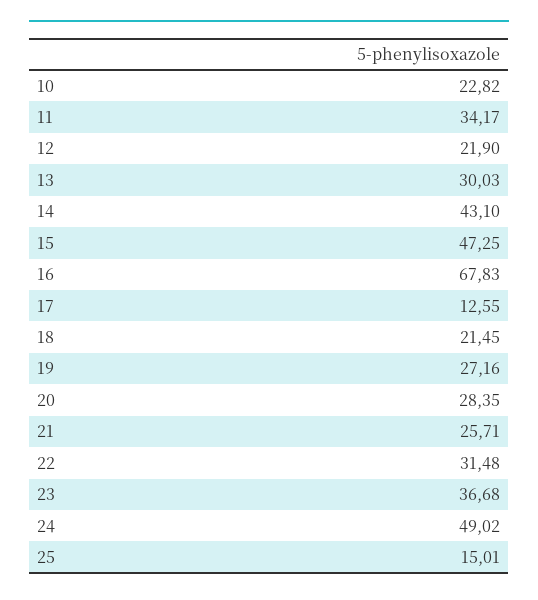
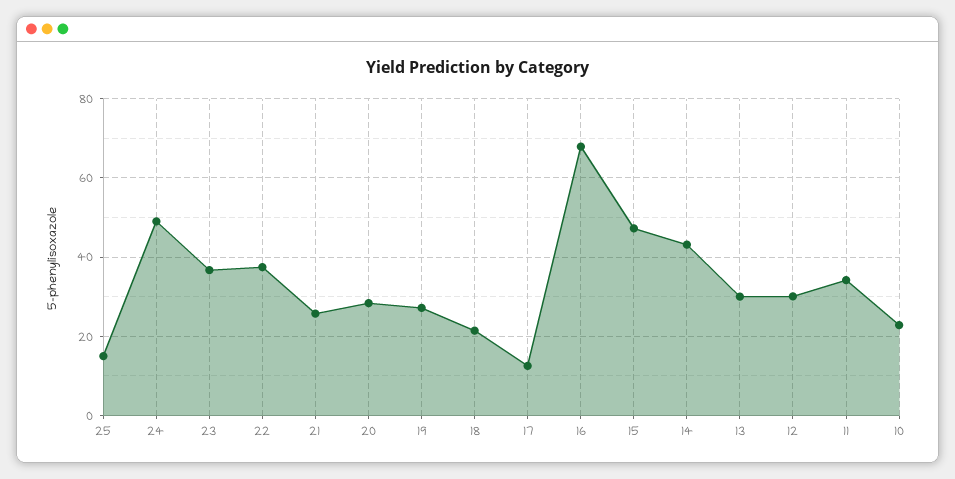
12: 21.9 -> 30
22: 31.48 -> 38

